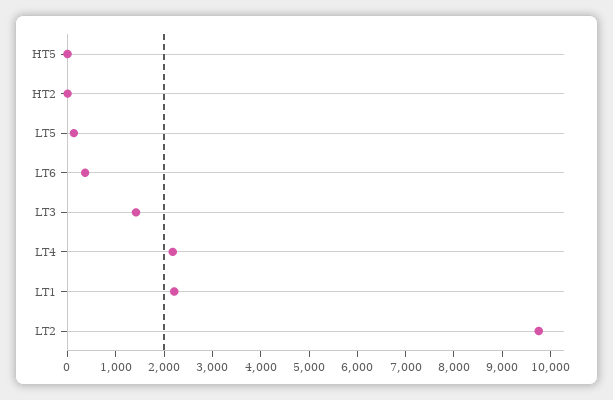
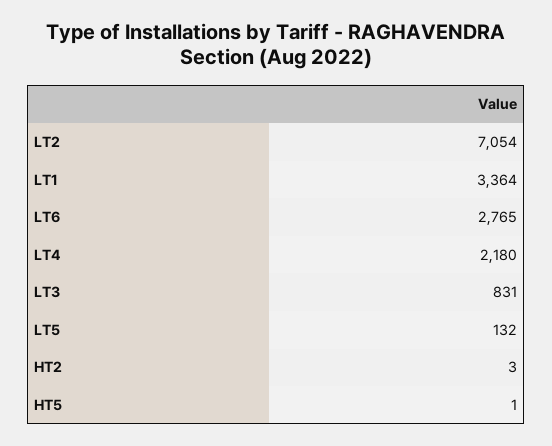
LT6: 400 -> 2765
LT3: 1400 -> 831
LT1: 2200 -> 3364
LT2: 9800 -> 7054

